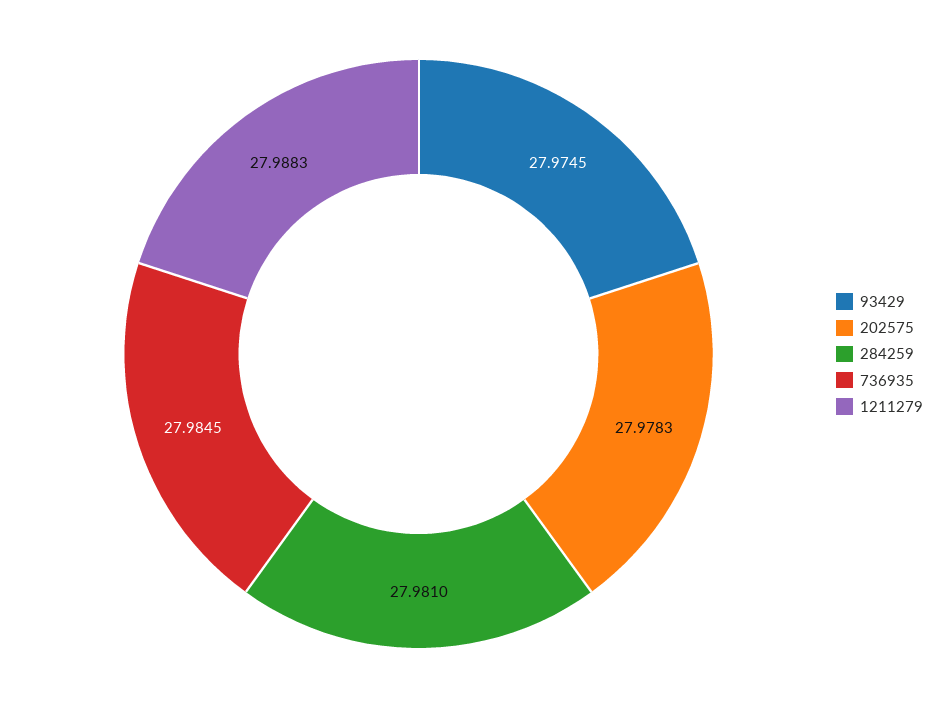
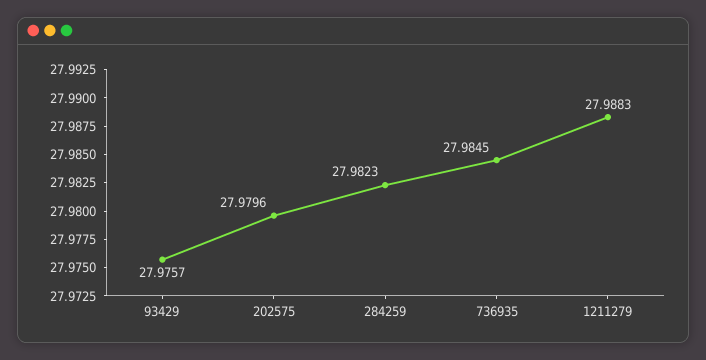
93429: 27.9745 -> 27.9757
202575: 27.9783 -> 27.9796
284259: 27.981 -> 27.9823

